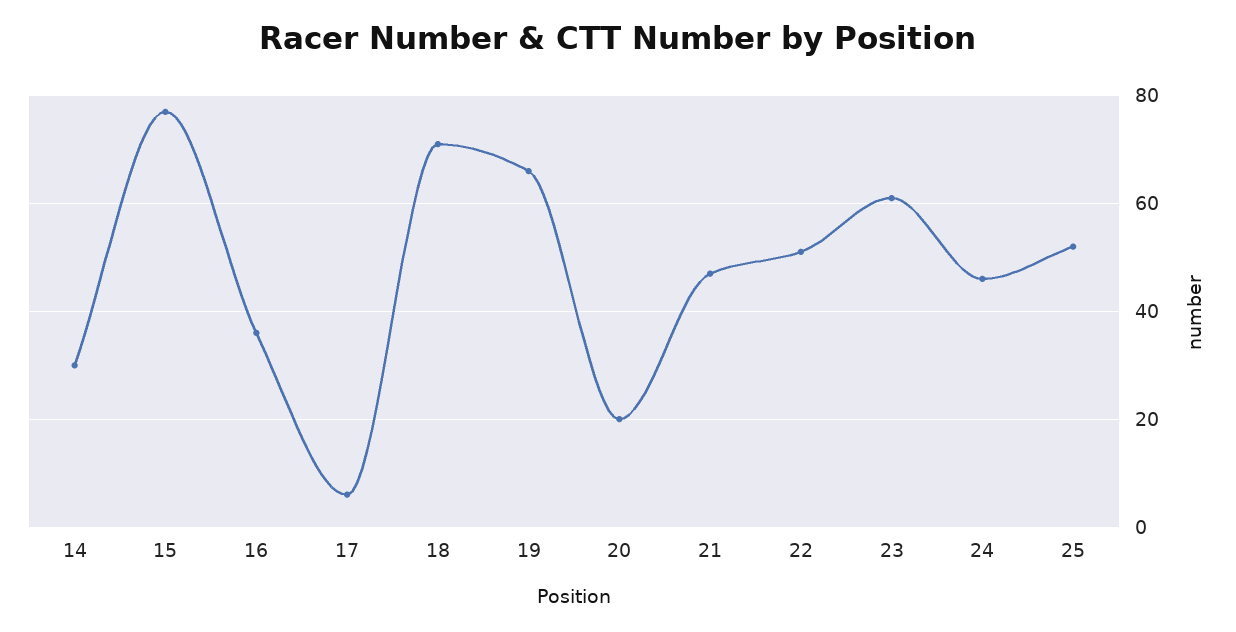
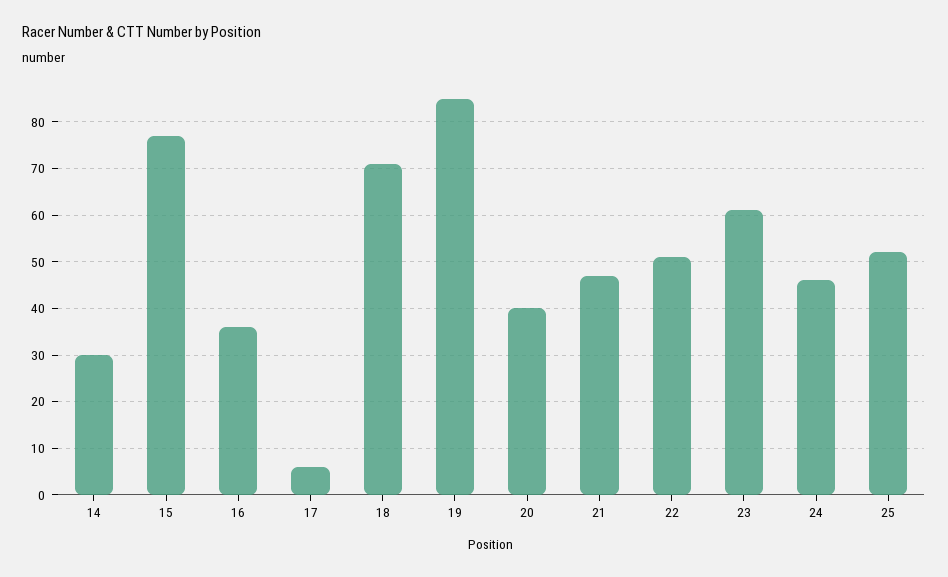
19: 65 -> 85
20: 20 -> 40

